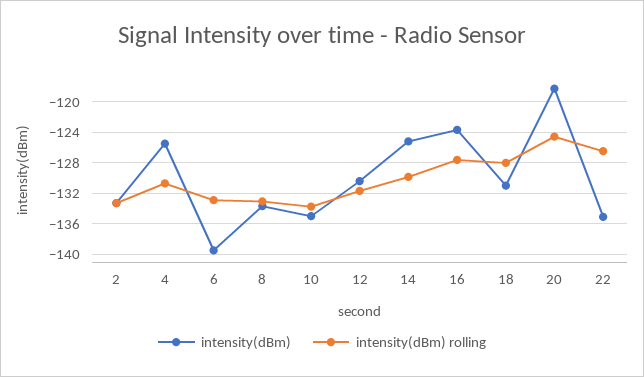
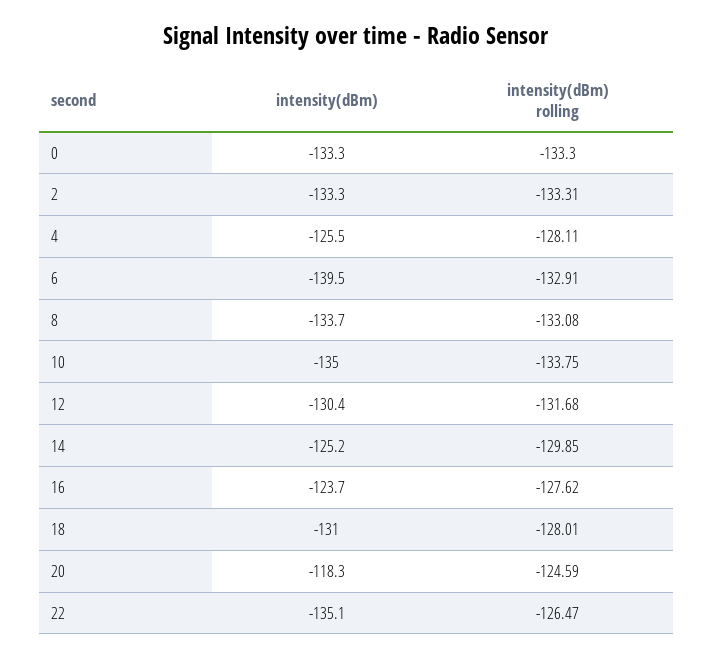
intensity(dBm) rolling, 4: -131 -> -128.11
intensity(dBm), 0: none -> -133.3
intensity(dBm) rolling, 0: none -> -133.3

